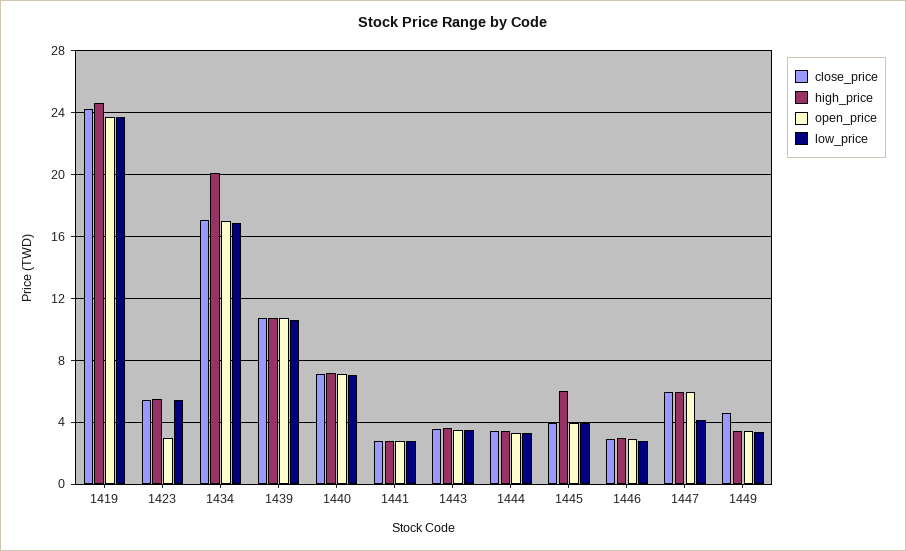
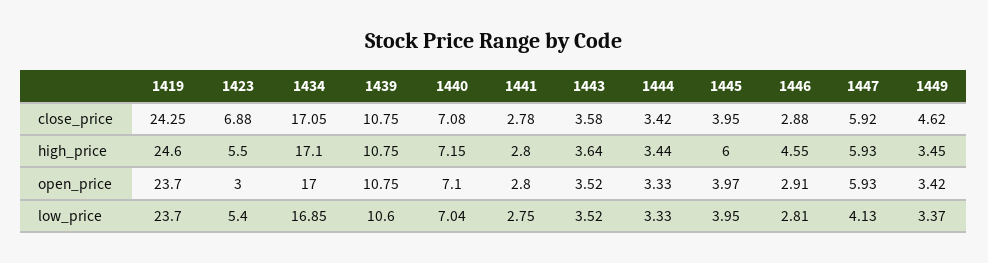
close_price, 1423: 5.5 -> 6.88
high_price, 1434: 20 -> 17.1
high_price, 1446: 3 -> 4.55

